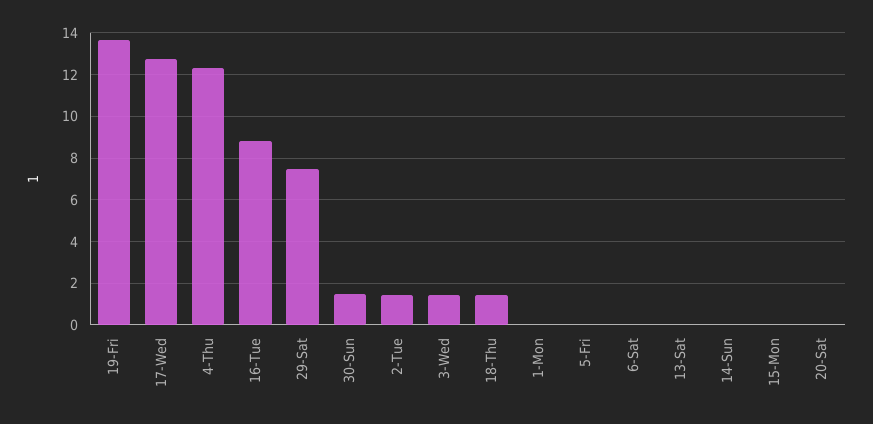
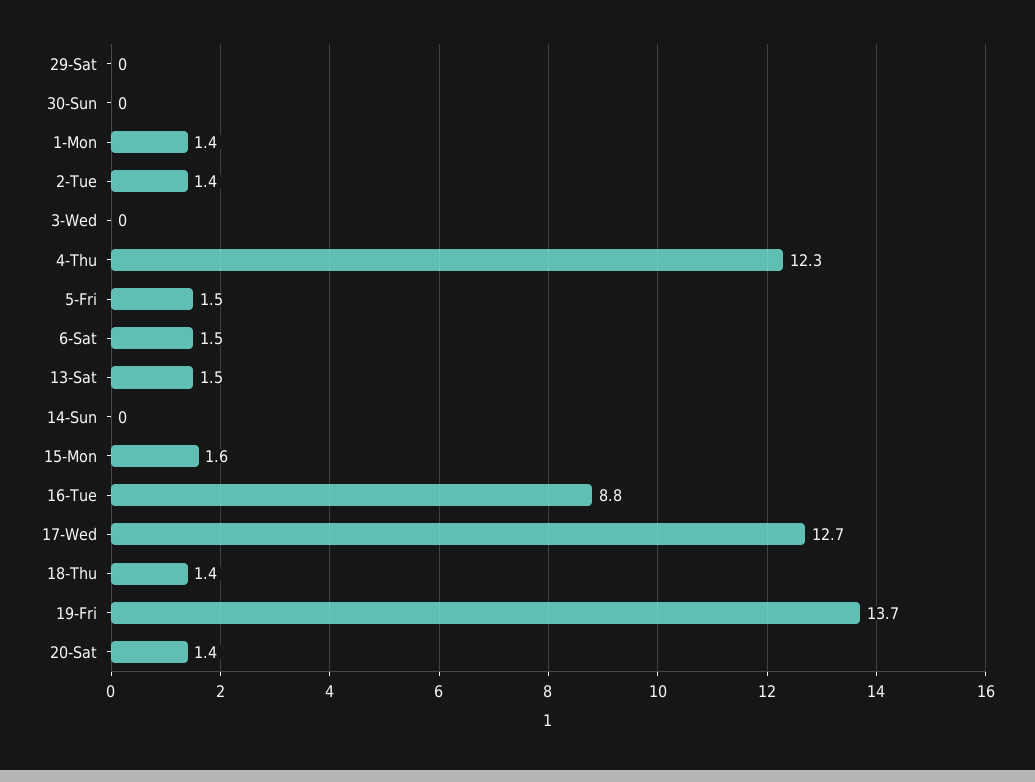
29-Sat: 7.5 -> 0
30-Sun: 1.5 -> 0
3-Wed: 1.5 -> 0
1-Mon: 0 -> 1.4
5-Fri: 0 -> 1.5
6-Sat: 0 -> 1.5
13-Sat: 0 -> 1.5
15-Mon: 0 -> 1.6
20-Sat: 0 -> 1.4

